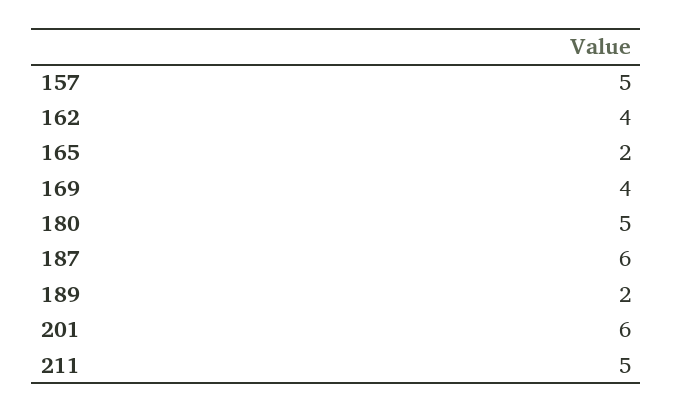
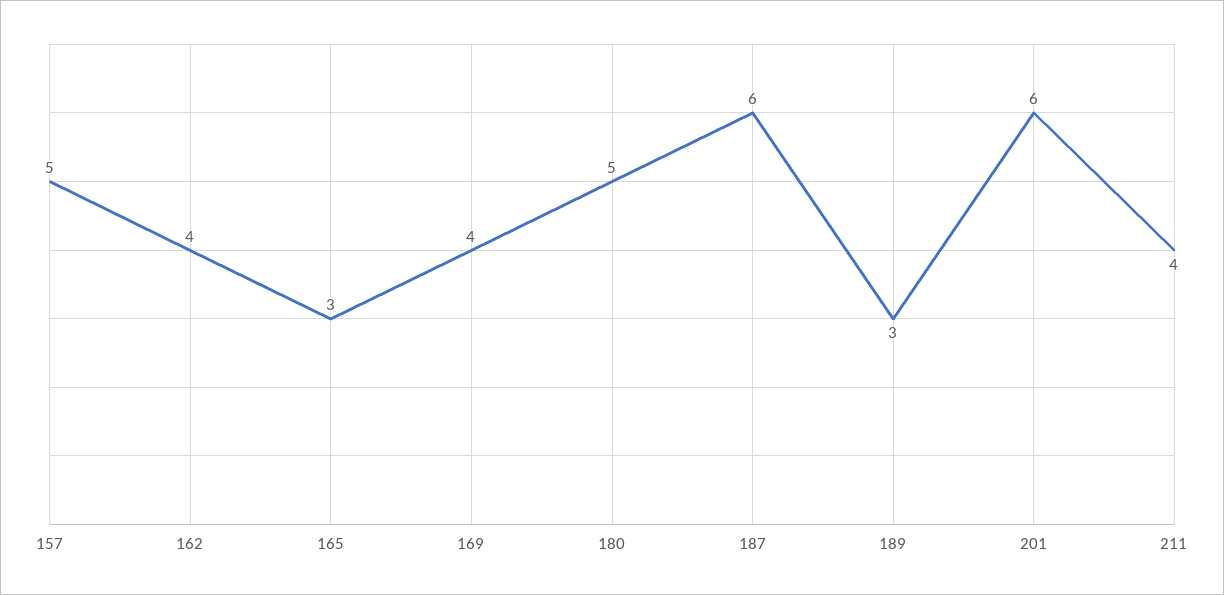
165: 2 -> 3
189: 2 -> 3
211: 5 -> 4

